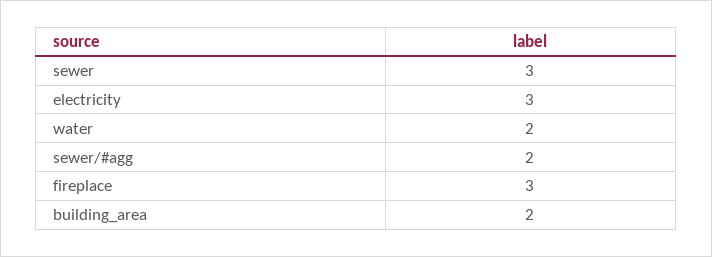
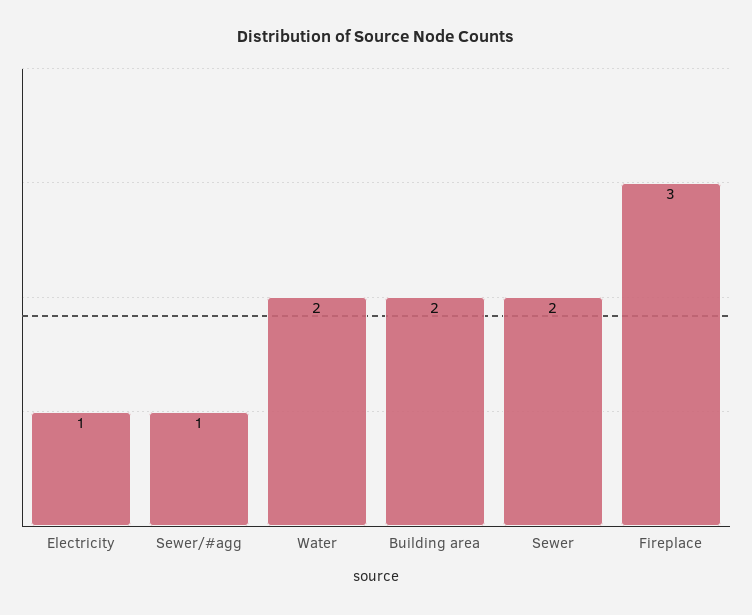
sewer: 3 -> 2
electricity: 3 -> 1
sewer/#agg: 2 -> 1

